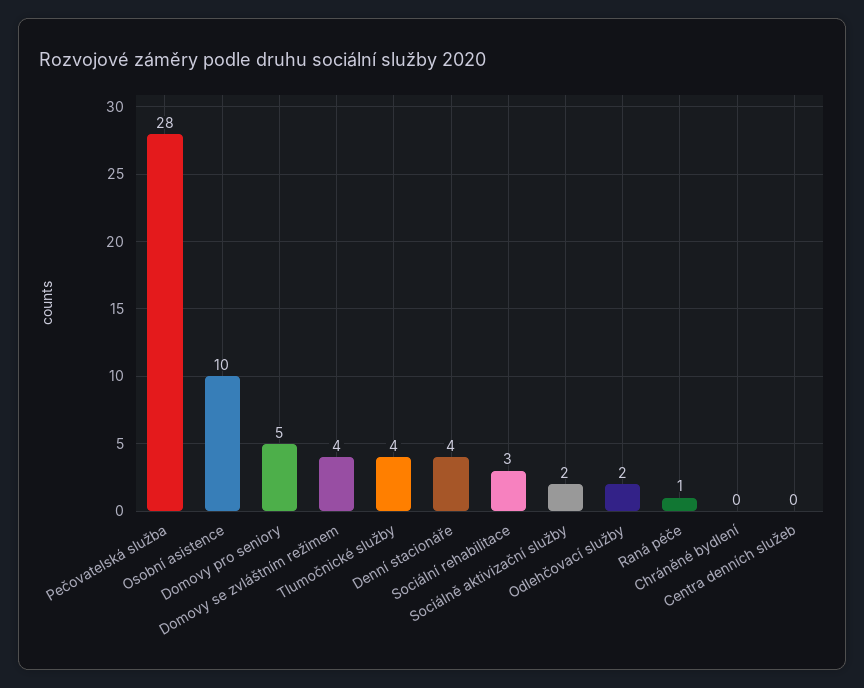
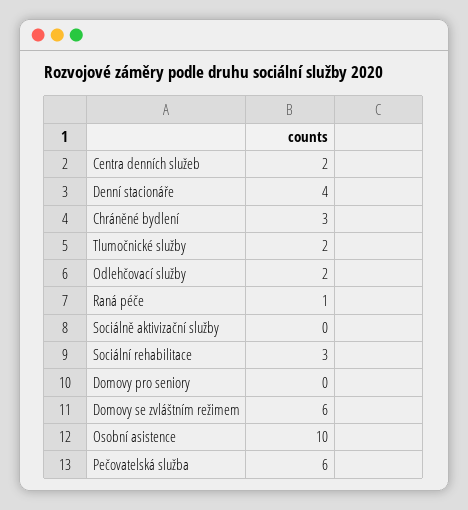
Pečovatelská služba: 28 -> 6
Domovy pro seniory: 5 -> 0
Domovy se zvláštním režimem: 4 -> 6
Tlumočnické služby: 4 -> 2
Sociálně aktivizační služby: 2 -> 0
Chráněné bydlení: 0 -> 3
Centra denních služeb: 0 -> 2

